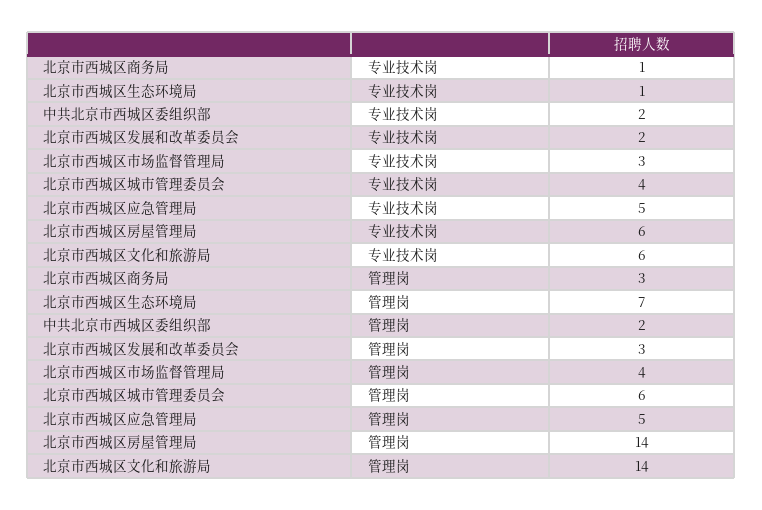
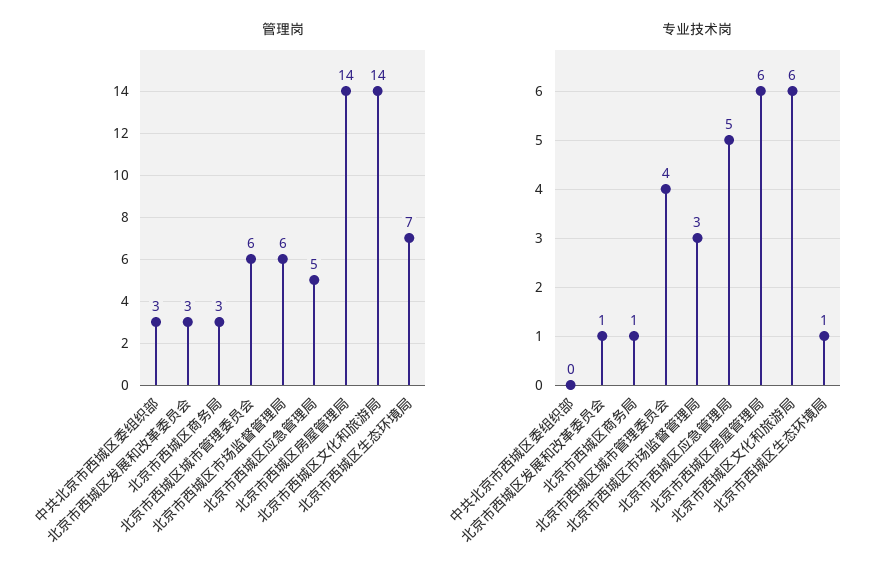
专业技术岗, 中共北京市西城区委组织部: 2 -> 0
专业技术岗, 北京市西城区发展和改革委员会: 2 -> 1
管理岗, 中共北京市西城区委组织部: 2 -> 3
管理岗, 北京市西城区市场监督管理局: 4 -> 6

